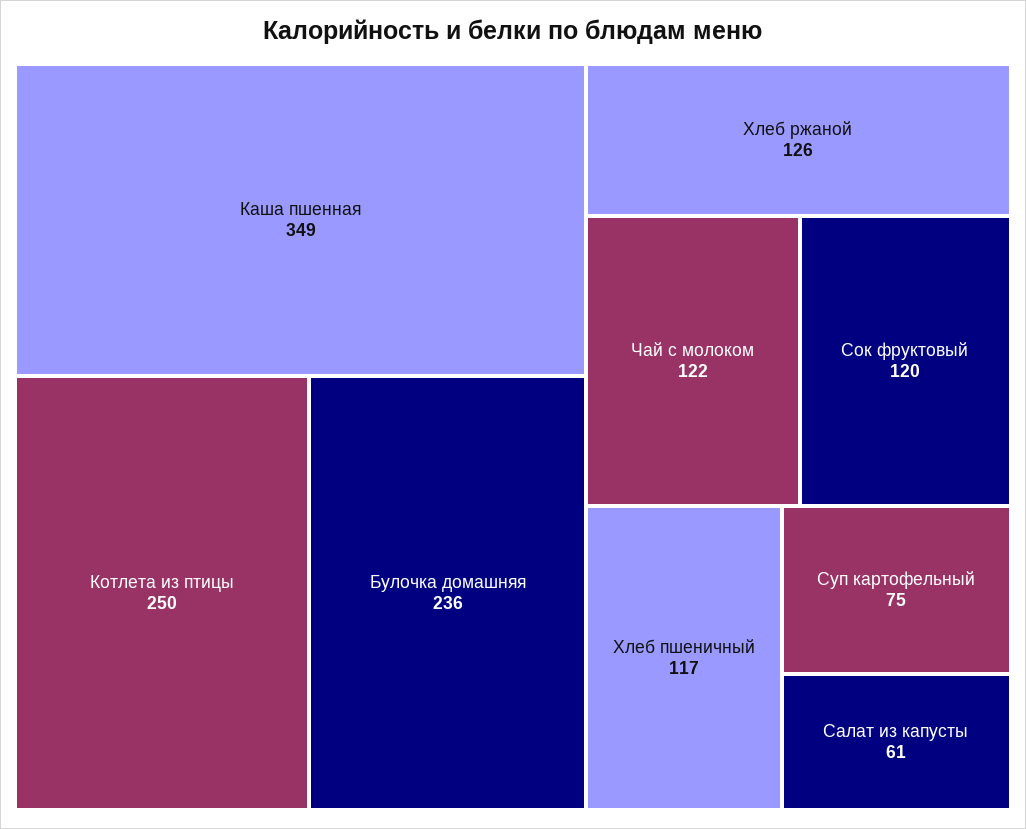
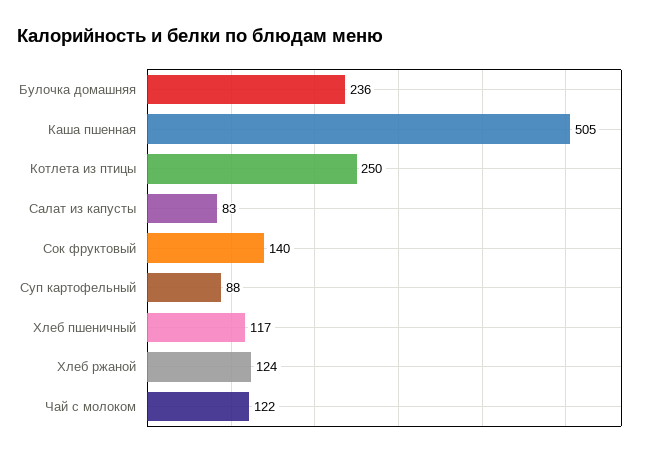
Каша пшенная: 349 -> 505
Хлеб ржаной: 126 -> 124
Сок фруктовый: 120 -> 140
Суп картофельный: 75 -> 88
Салат из капусты: 61 -> 83

